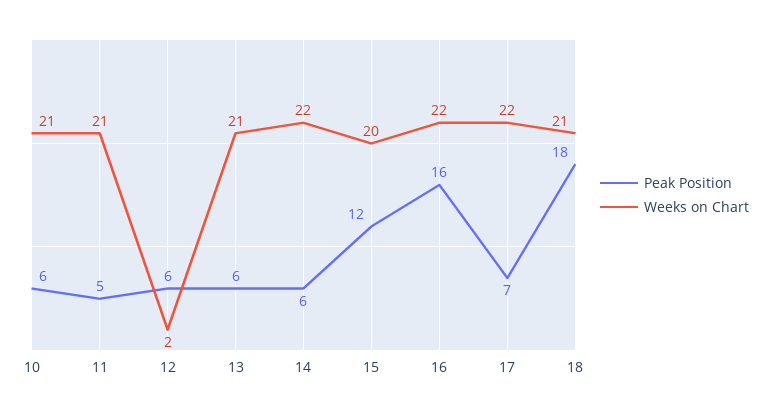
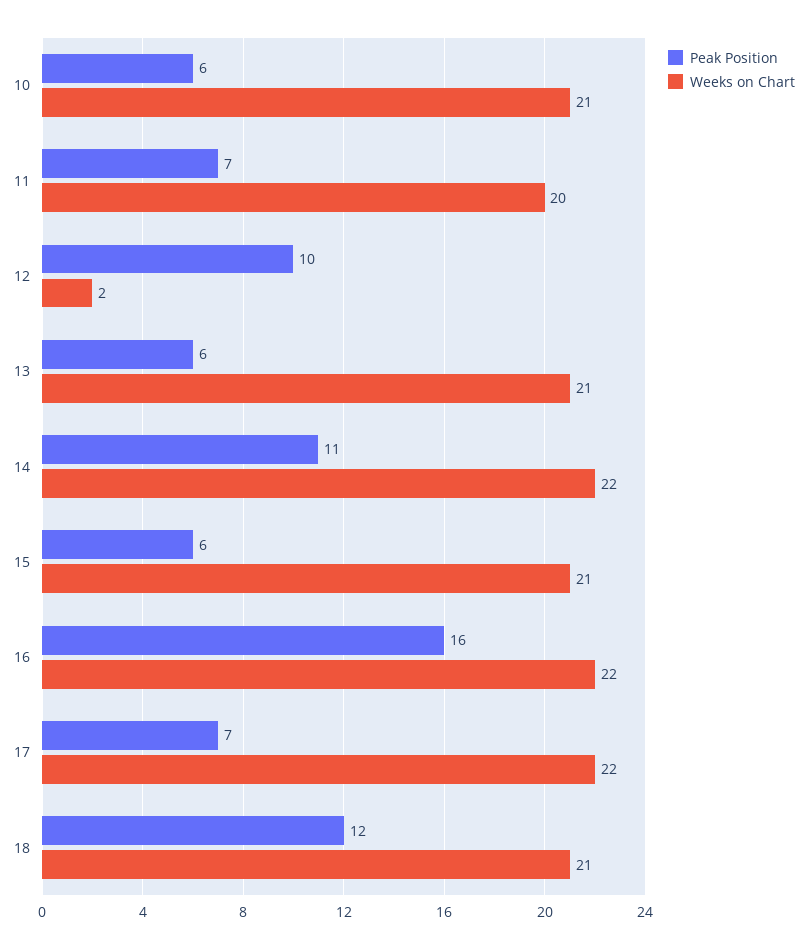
Peak Position, 11: 5 -> 7
Weeks on Chart, 11: 21 -> 20
Peak Position, 12: 6 -> 10
Peak Position, 14: 6 -> 11
Peak Position, 15: 12 -> 6
Weeks on Chart, 15: 20 -> 21
Peak Position, 18: 18 -> 12

